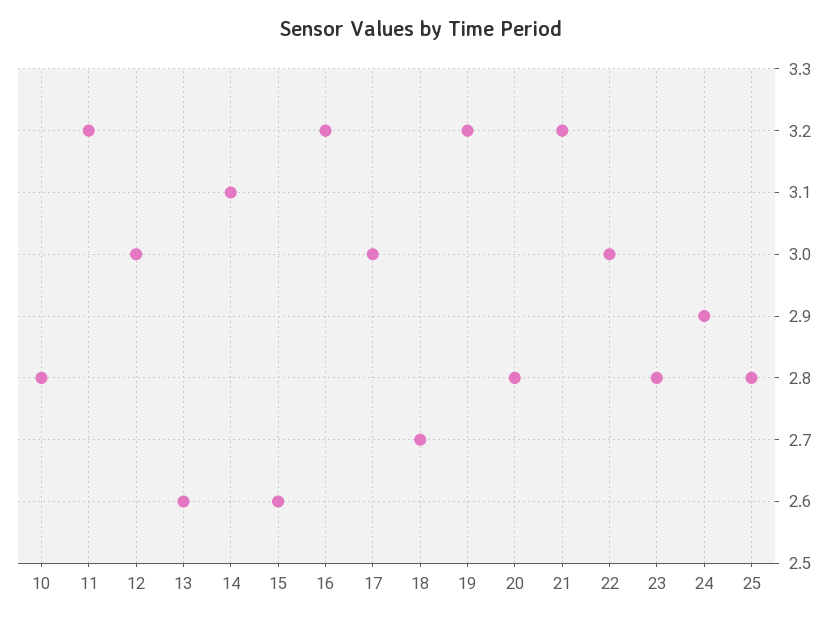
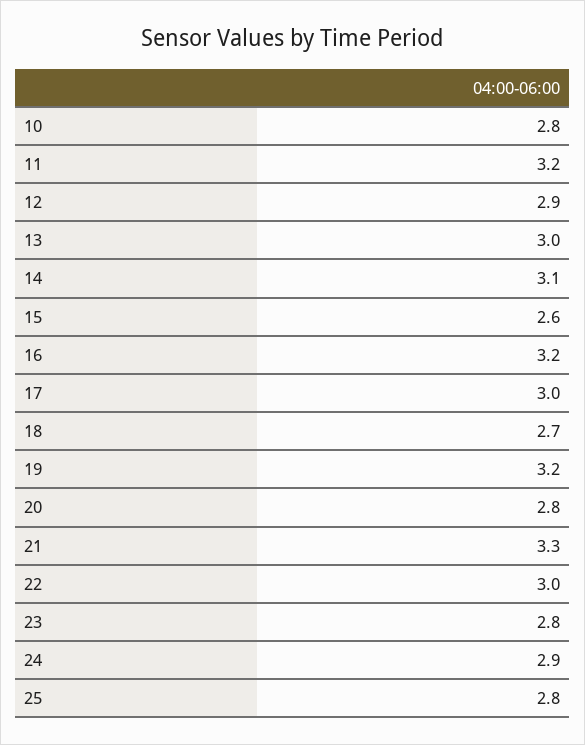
12: 3 -> 2.9
13: 2.6 -> 3
21: 3.2 -> 3.3

